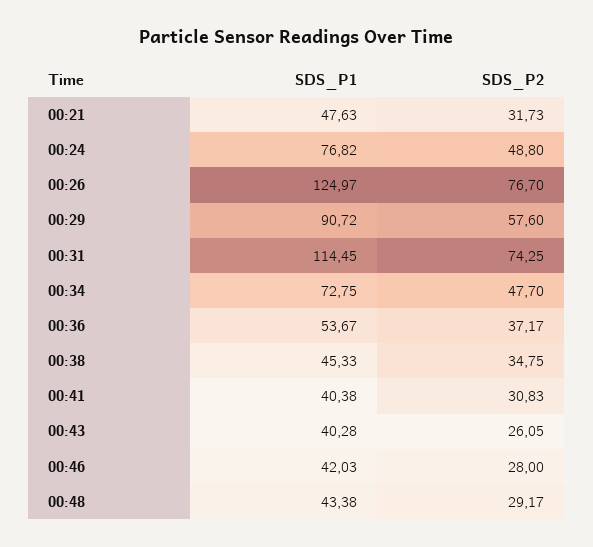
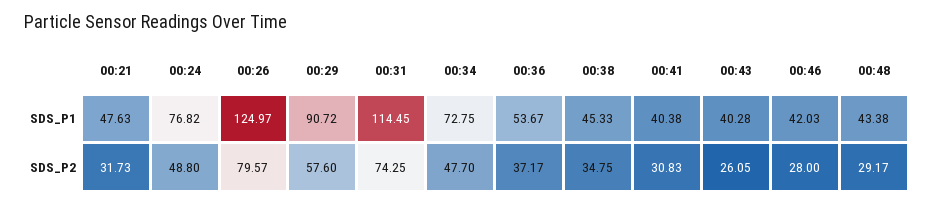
SDS_P2, 00:26: 76.7 -> 79.57

